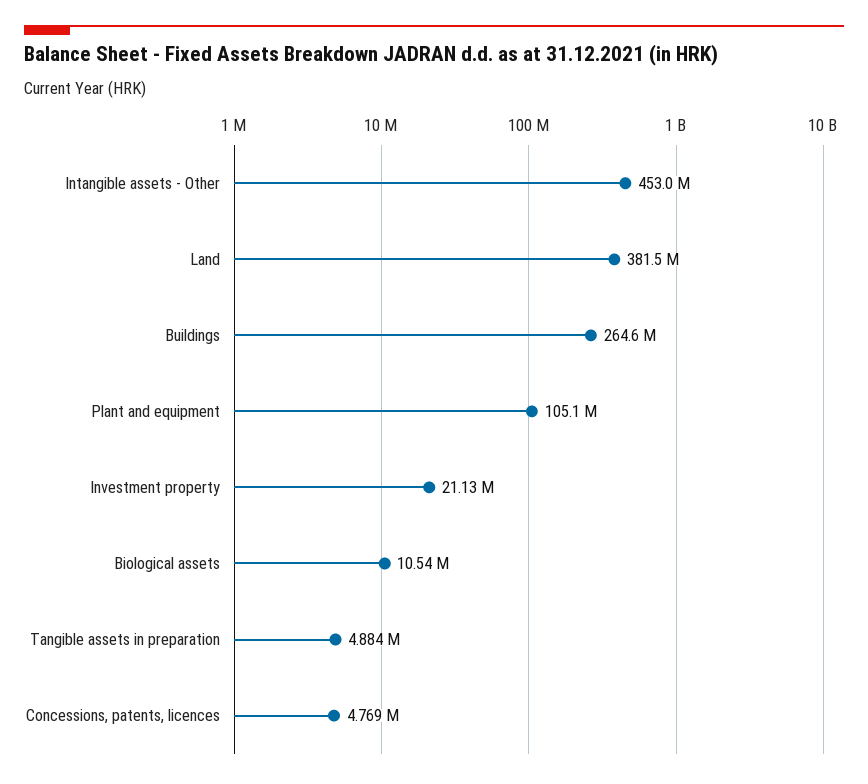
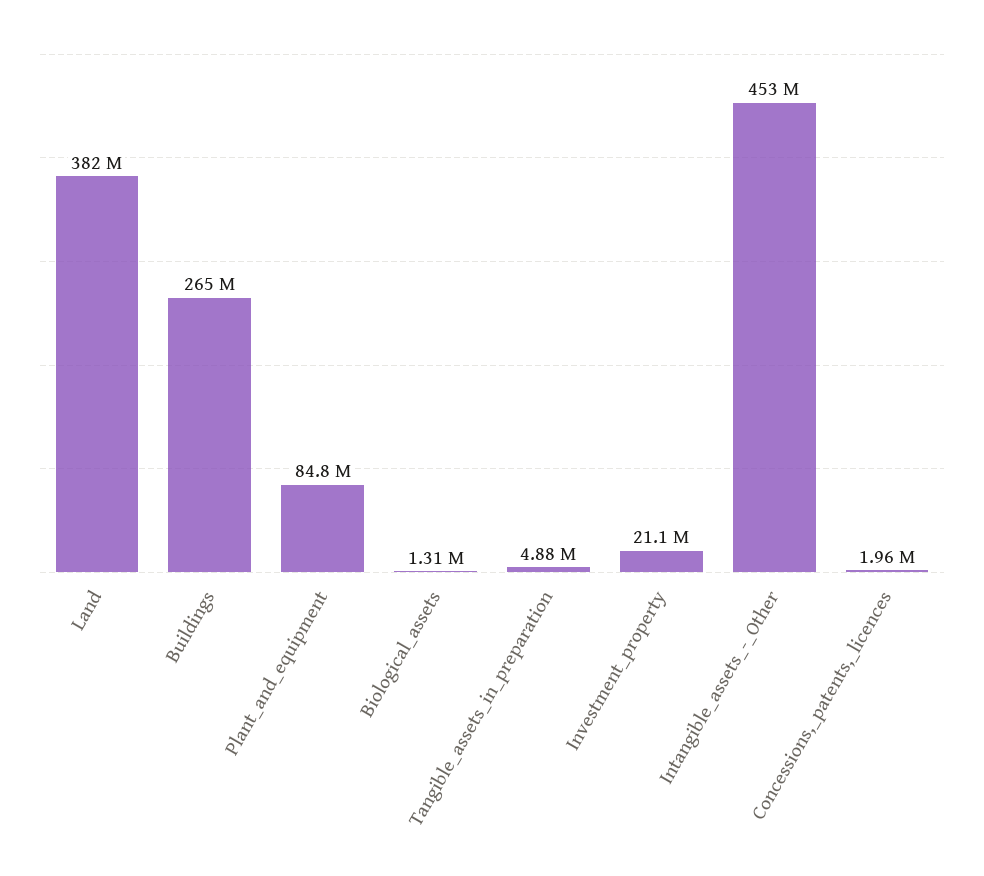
Plant and equipment: 105100000 -> 84800000
Biological assets: 10540000 -> 1310000
Concessions, patents, licences: 4769000 -> 1960000

